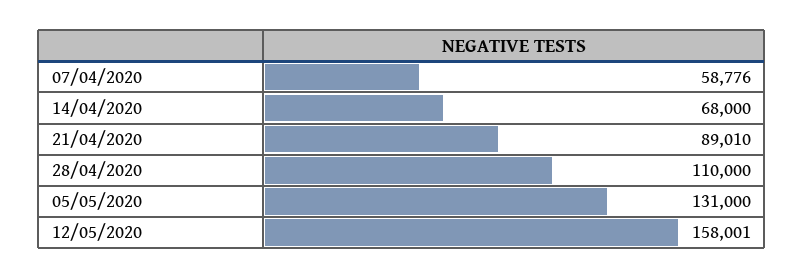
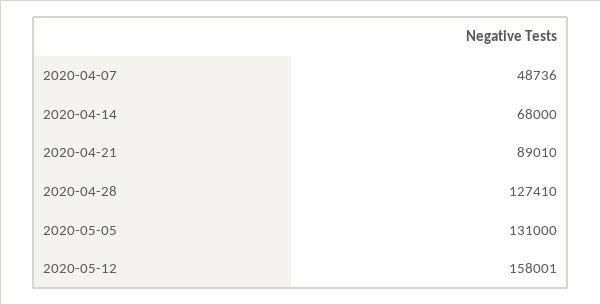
07/04/2020: 58776 -> 48736
28/04/2020: 110000 -> 127410

